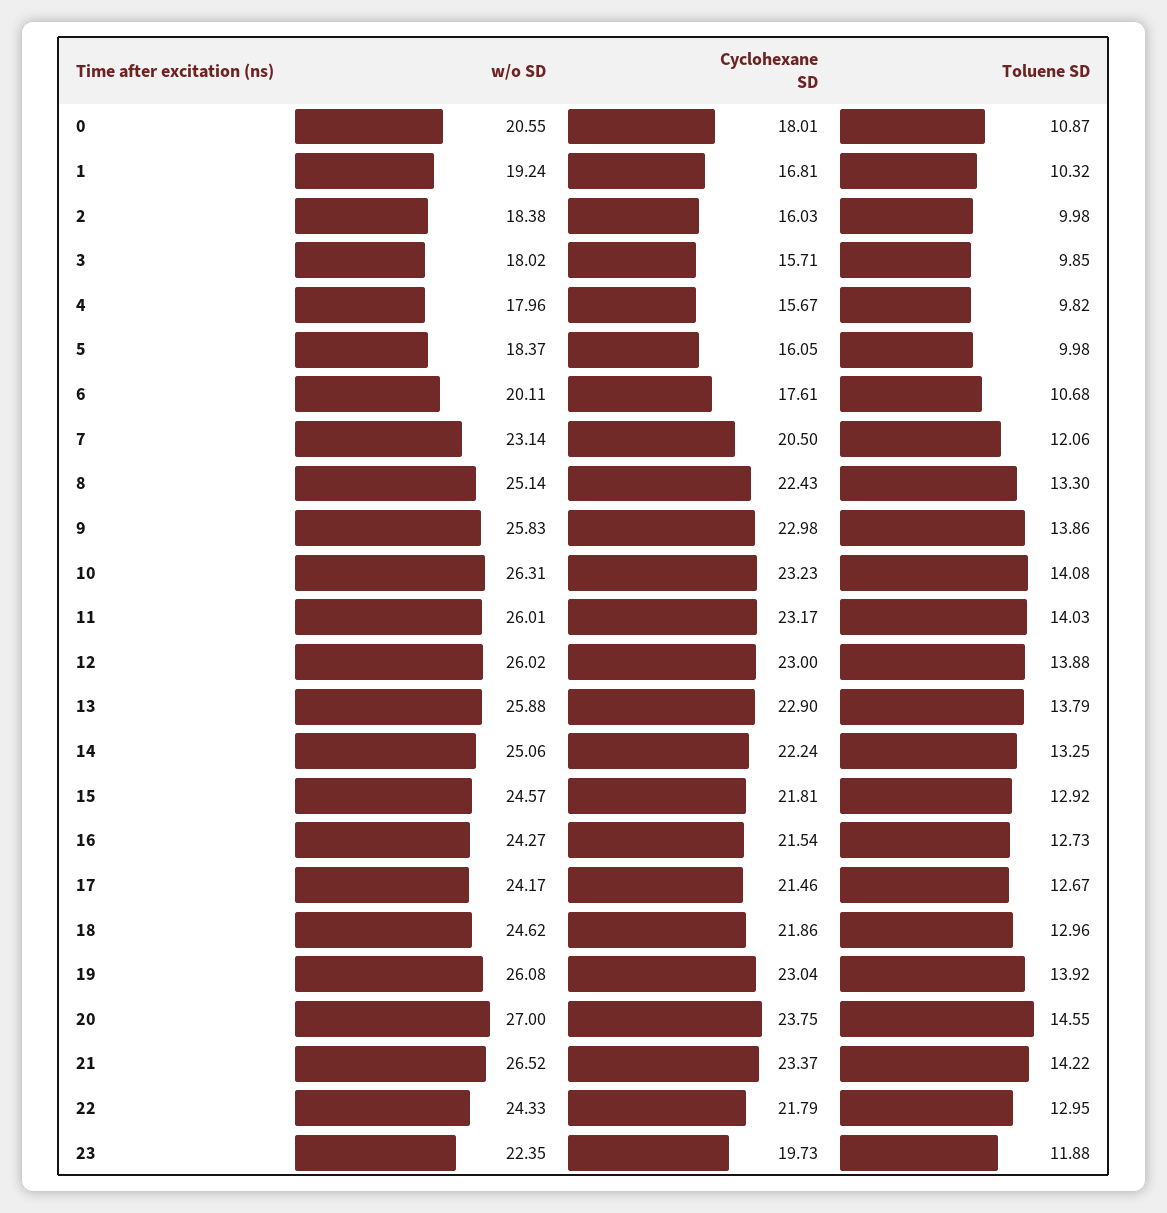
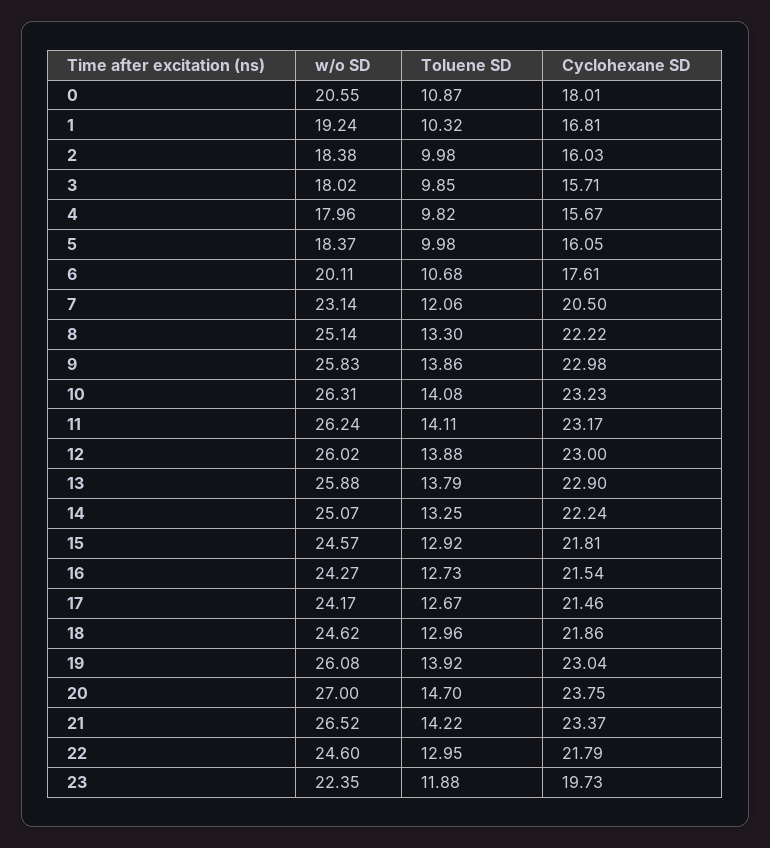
Cyclohexane SD, 8: 22.43 -> 22.22
w/o SD, 11: 26.01 -> 26.24
Toluene SD, 11: 14.03 -> 14.11
w/o SD, 14: 25.06 -> 25.07
Toluene SD, 20: 14.55 -> 14.7
w/o SD, 22: 24.33 -> 24.6

